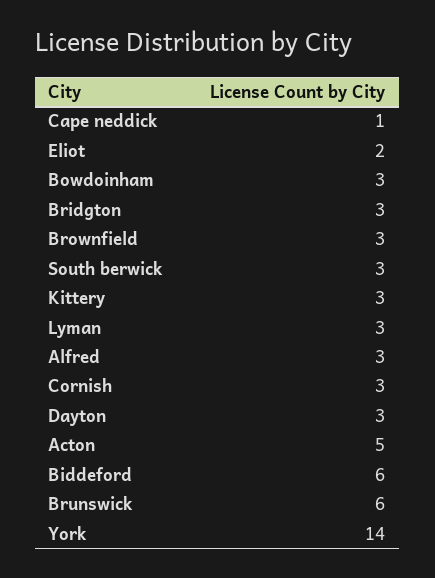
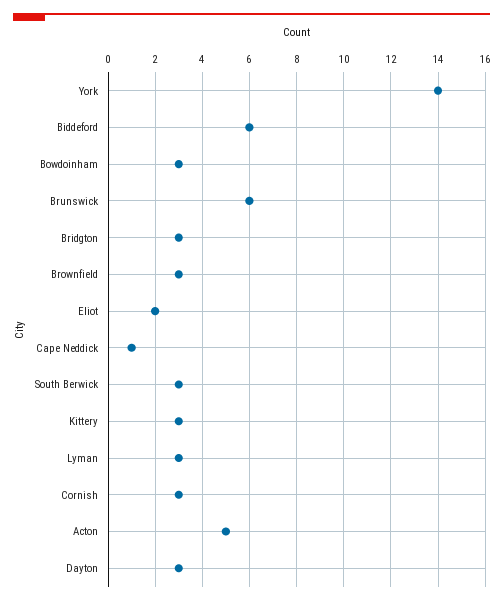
Alfred: 3 -> none

